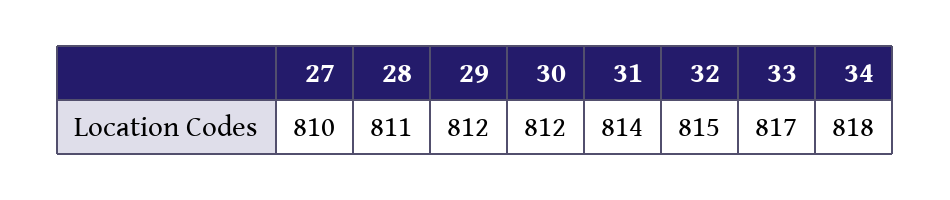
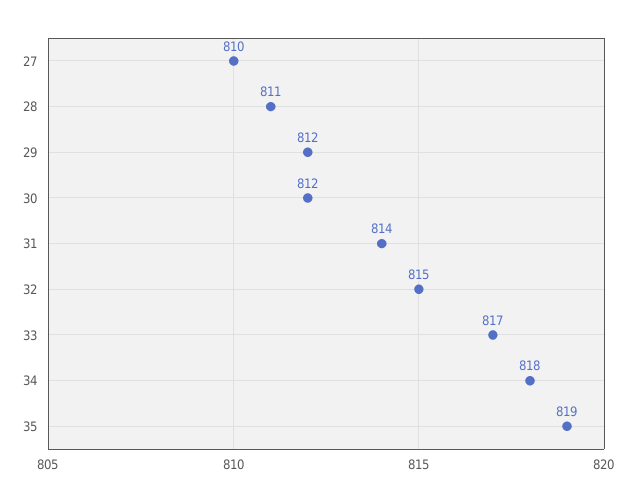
35: none -> 819

